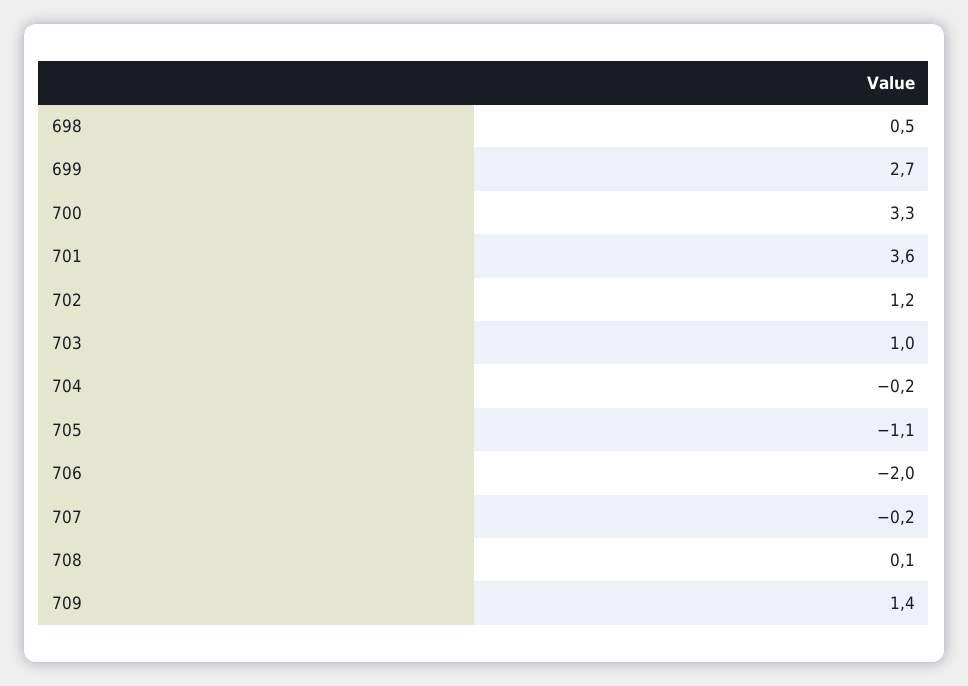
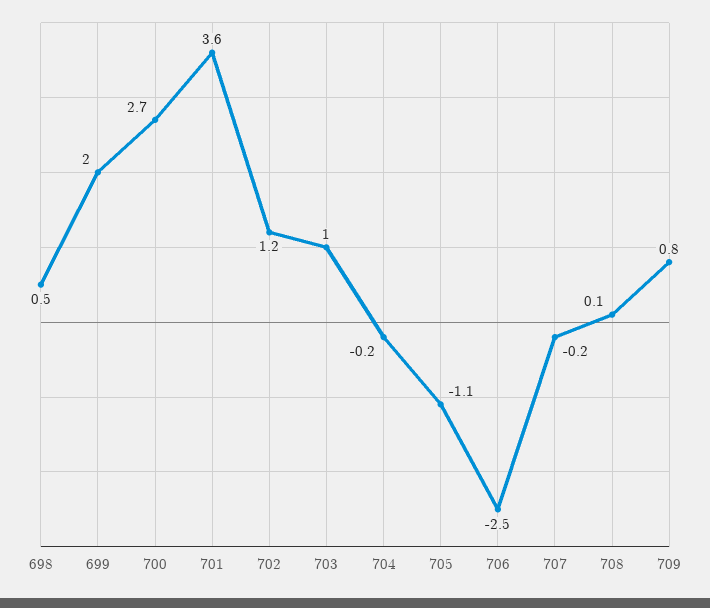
699: 2.7 -> 2
700: 3.3 -> 2.7
706: -2 -> -2.5
709: 1.4 -> 0.8

